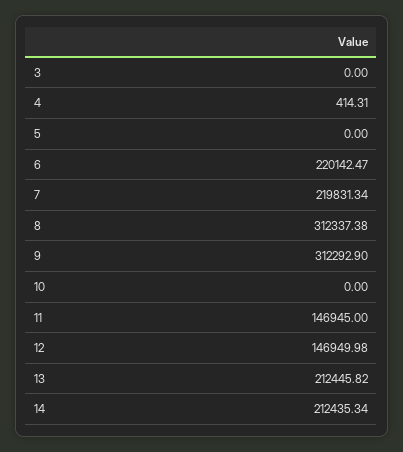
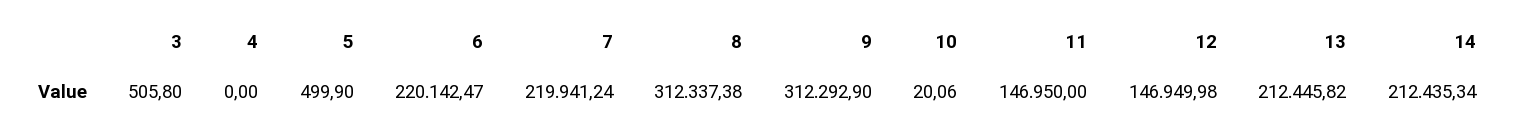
3: 0 -> 505.8
4: 414.31 -> 0
5: 0 -> 499.9
7: 219831.34 -> 219941.24
10: 0 -> 20.06
11: 146945 -> 146950

